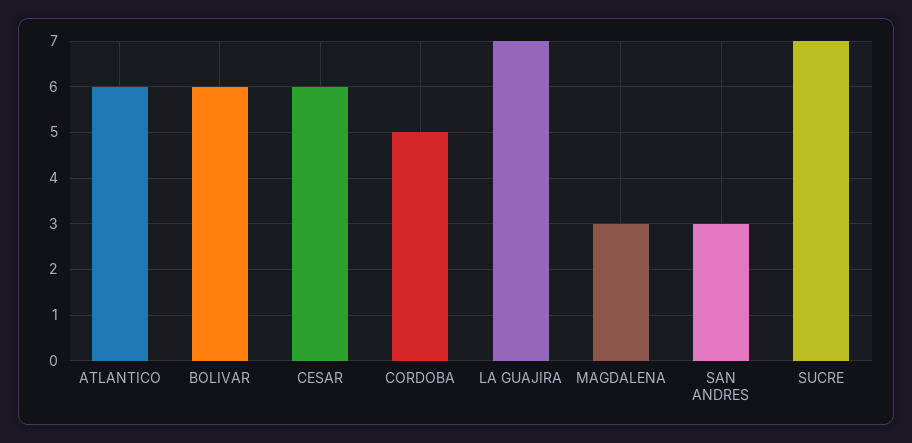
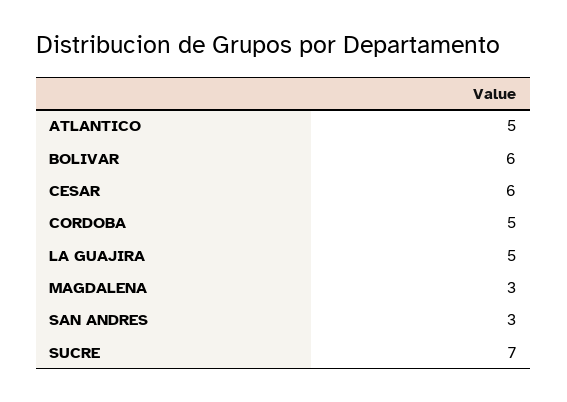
ATLANTICO: 6 -> 5
LA GUAJIRA: 7 -> 5

